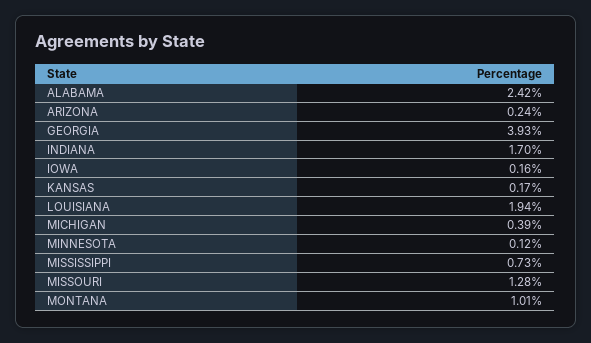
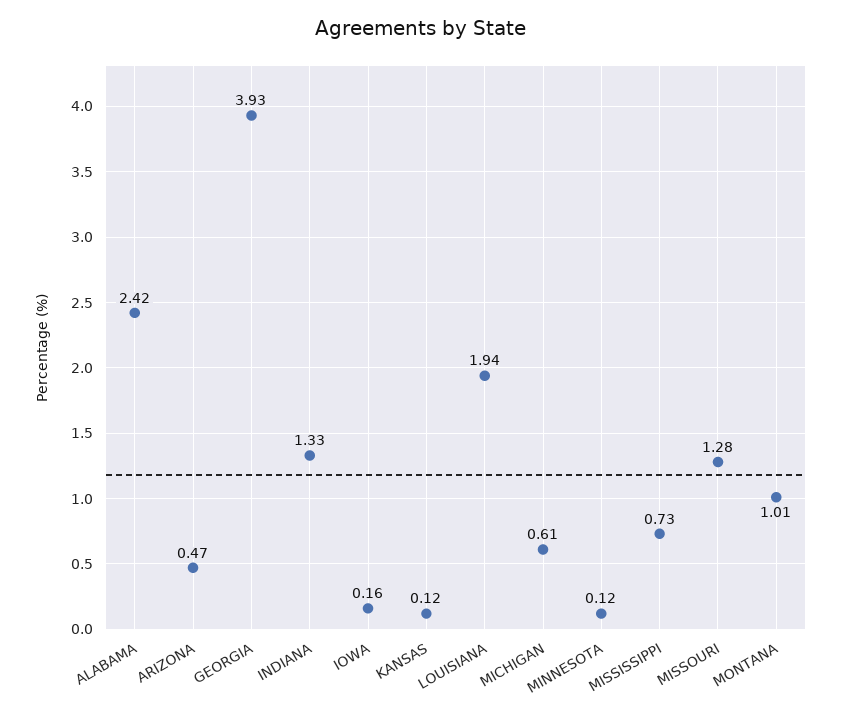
ARIZONA: 0.24 -> 0.47
INDIANA: 1.7 -> 1.33
KANSAS: 0.17 -> 0.12
MICHIGAN: 0.39 -> 0.61

